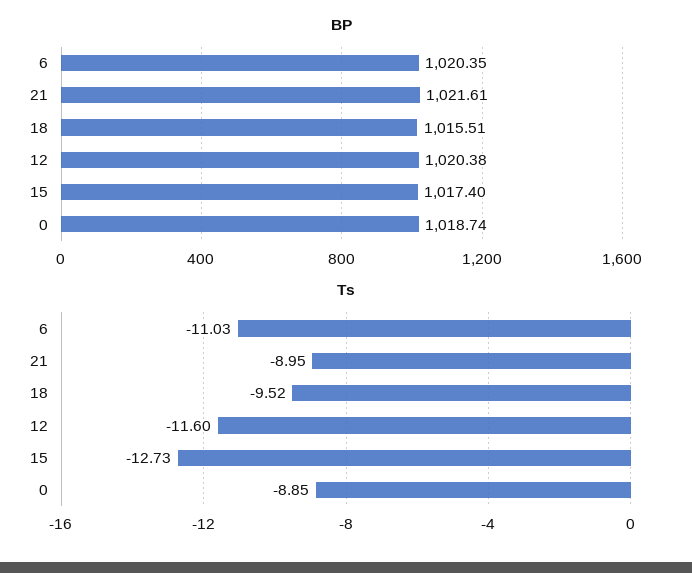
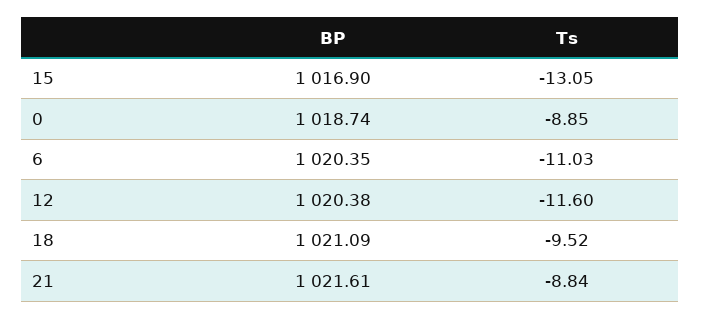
BP, 18: 1015.51 -> 1021.09
BP, 15: 1017.4 -> 1016.9
Ts, 21: -8.95 -> -8.84
Ts, 15: -12.73 -> -13.05

